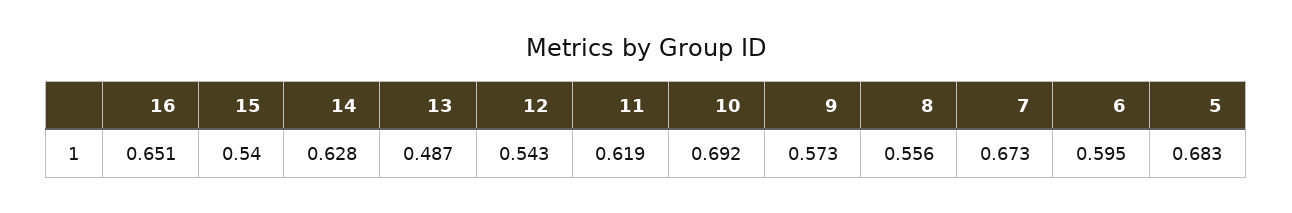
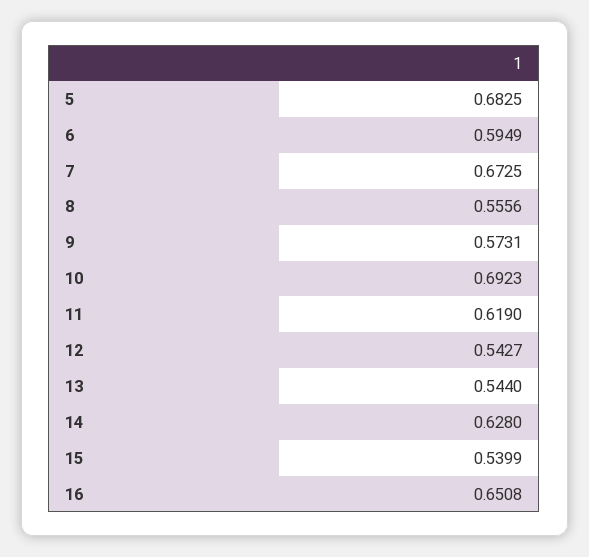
13: 0.487 -> 0.544

